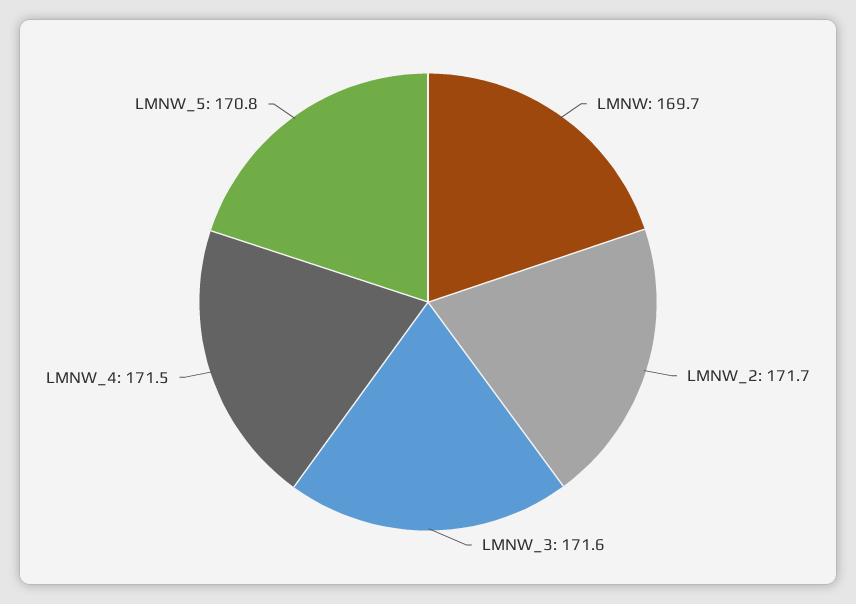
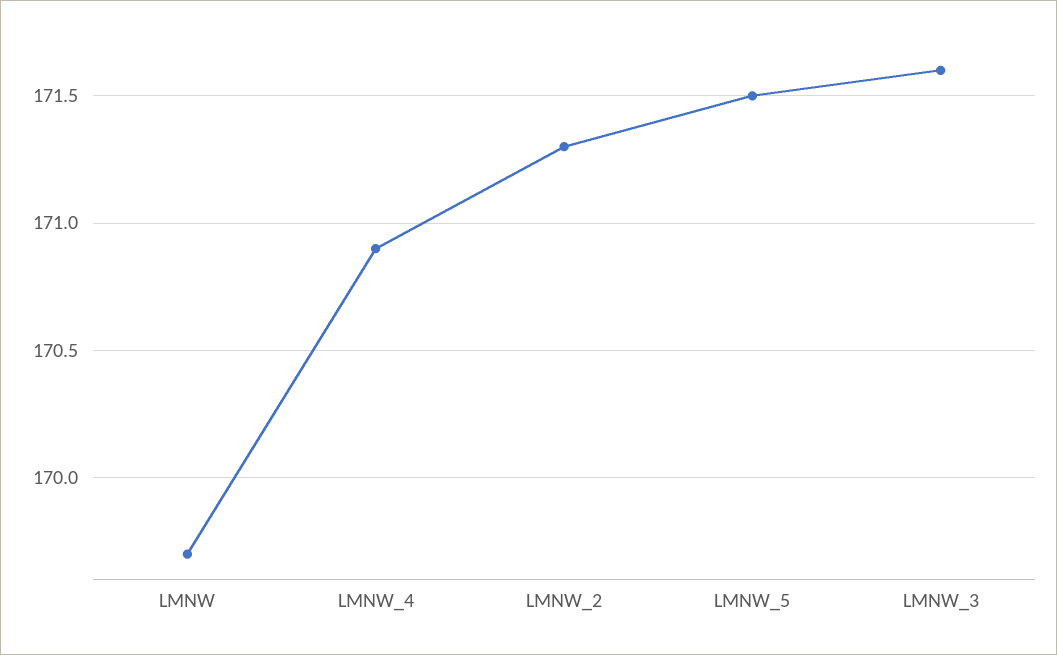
LMNW_2: 171.7 -> 171.3
LMNW_4: 171.5 -> 170.9
LMNW_5: 170.8 -> 171.5

